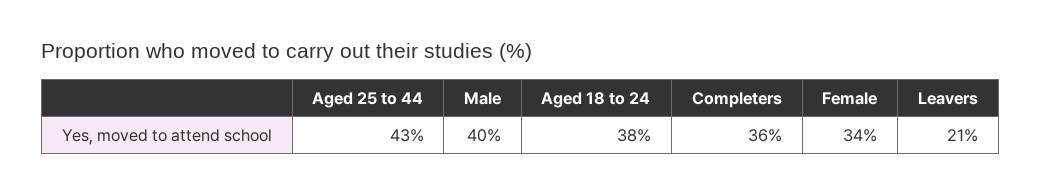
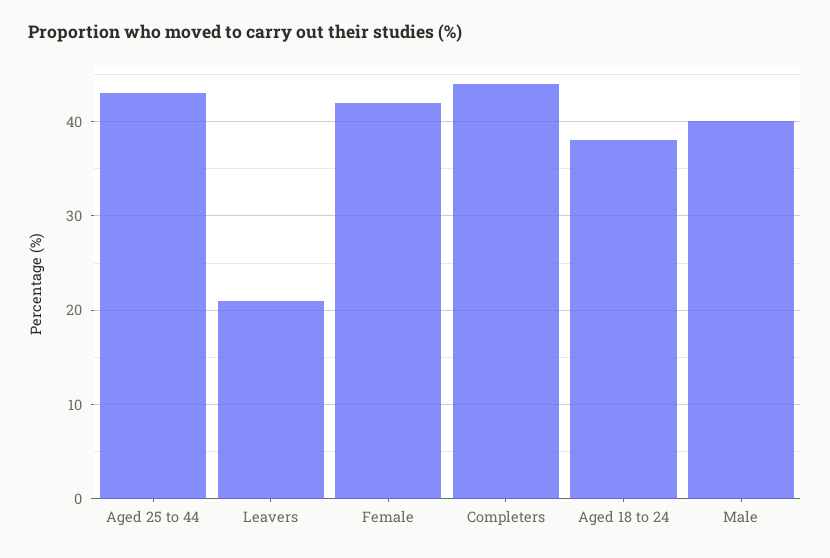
Completers: 36 -> 44
Female: 34 -> 42

